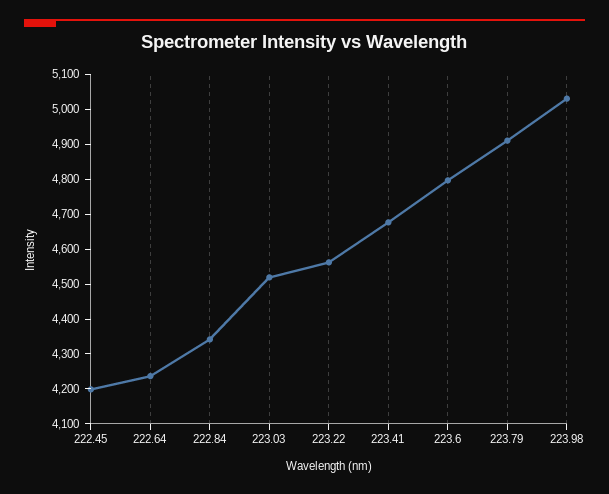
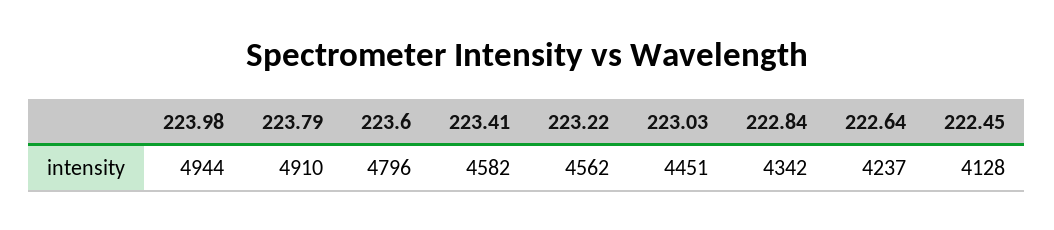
222.45: 4200 -> 4128
223.03: 4525 -> 4451
223.41: 4675 -> 4582
223.98: 5025 -> 4944

